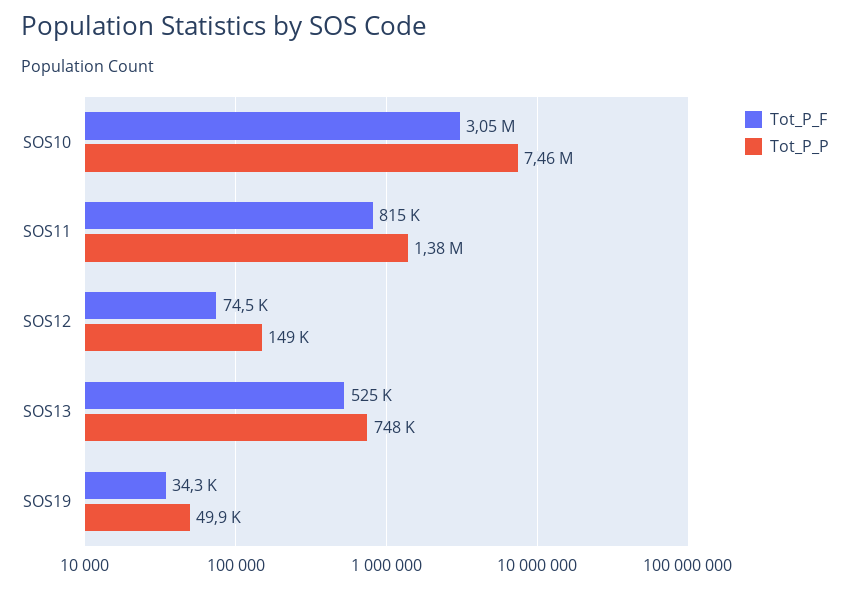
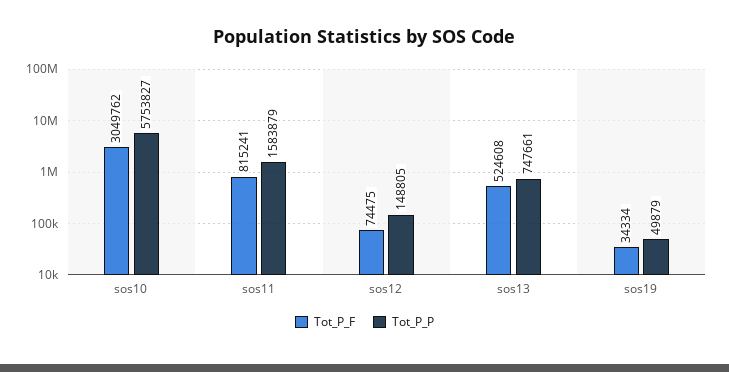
Tot_P_P, SOS10: 7460000 -> 5753827
Tot_P_P, SOS11: 1380000 -> 1583879

